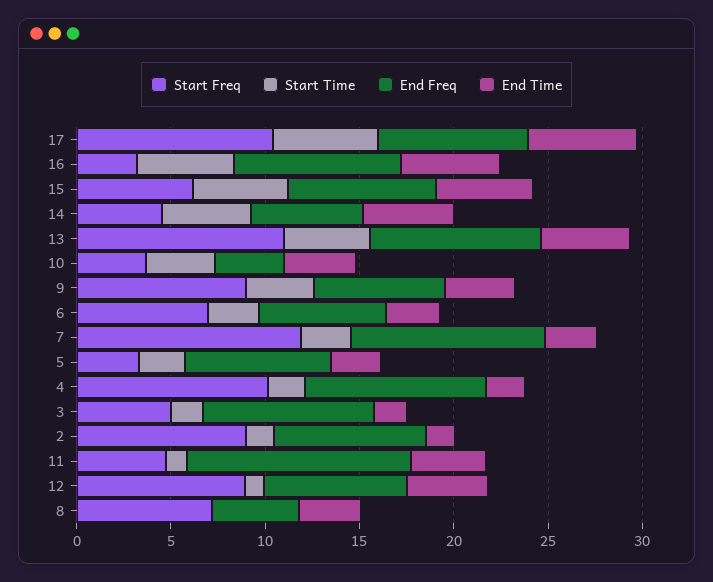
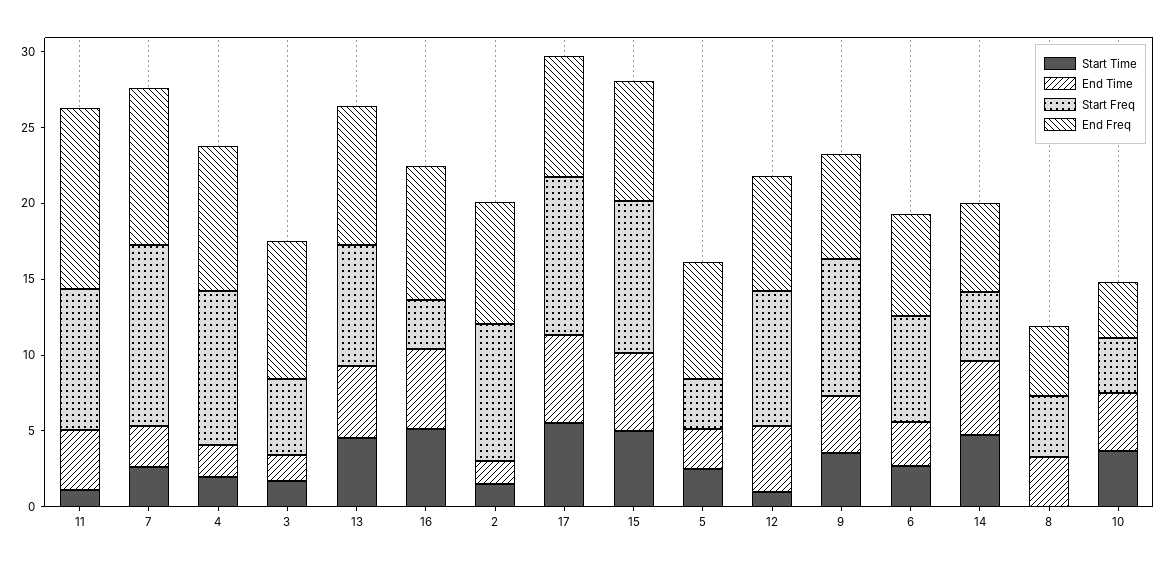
Start Freq, 15: 6 -> 10
Start Freq, 13: 11 -> 8
Start Freq, 11: 5 -> 9
Start Freq, 8: 7 -> 4

